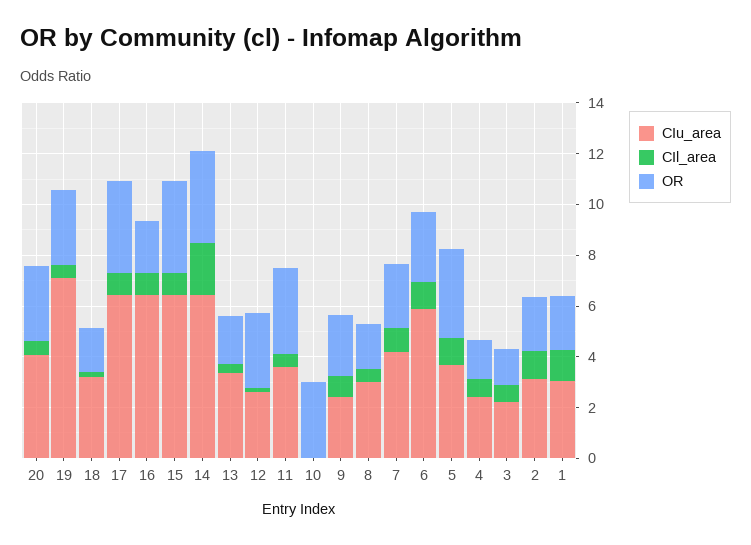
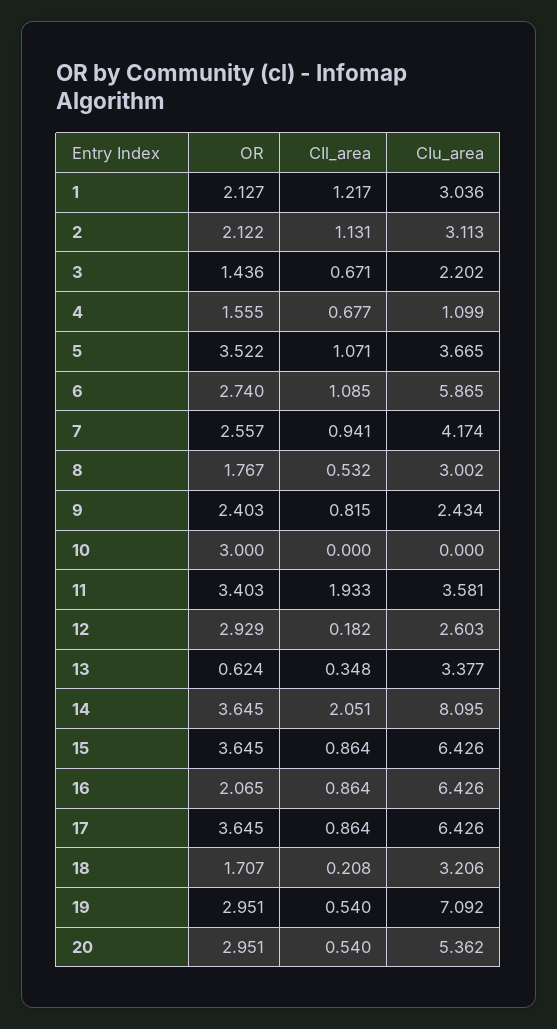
CIu_area, 20: 4 -> 5.362
CIu_area, 14: 6.5 -> 8.095
OR, 13: 2 -> 0.624
CIl_area, 11: 0.5 -> 1.933
CIu_area, 4: 2.5 -> 1.099

